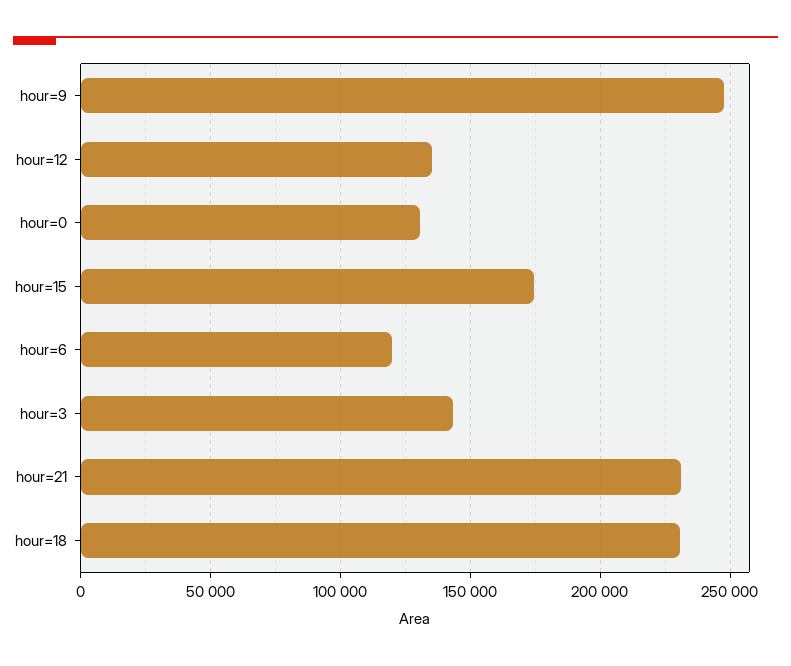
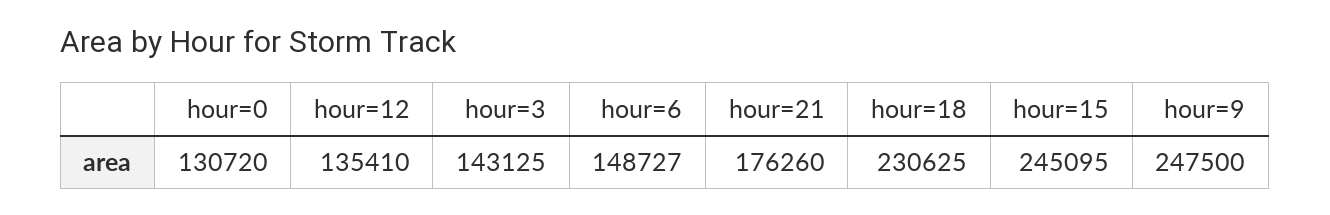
hour=15: 175000 -> 245095
hour=6: 120000 -> 148727
hour=21: 230000 -> 176260

